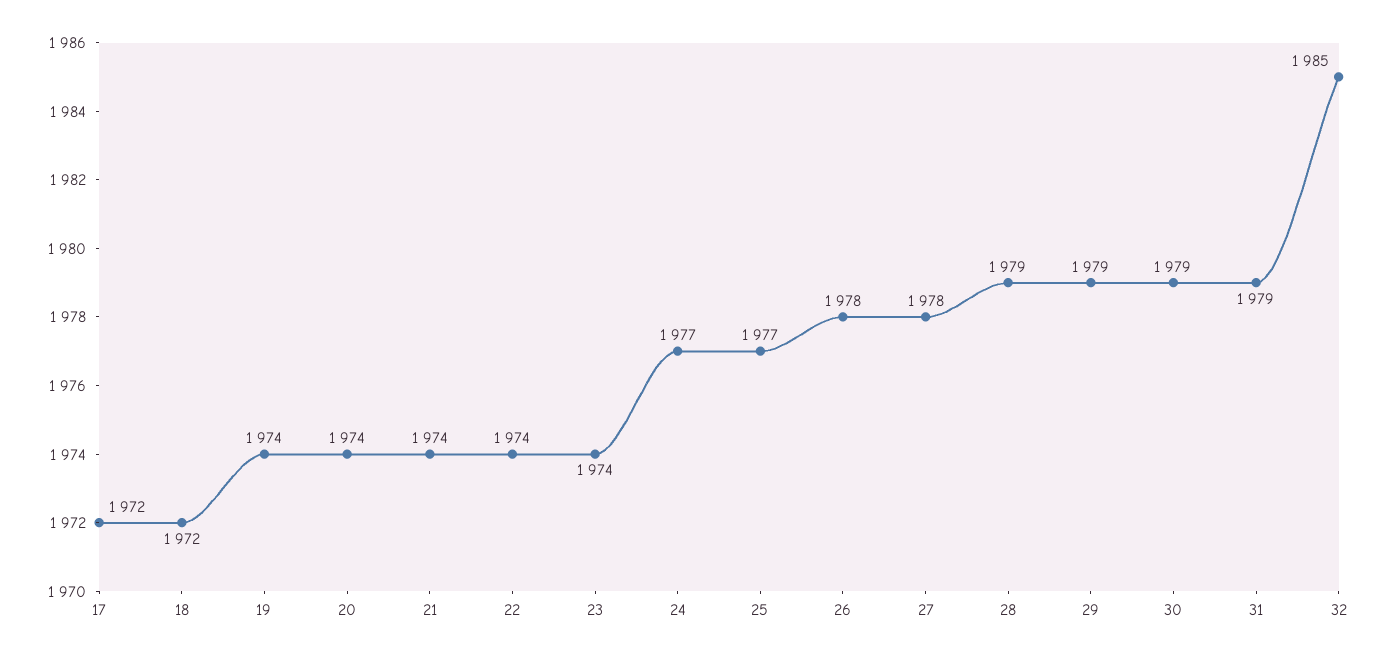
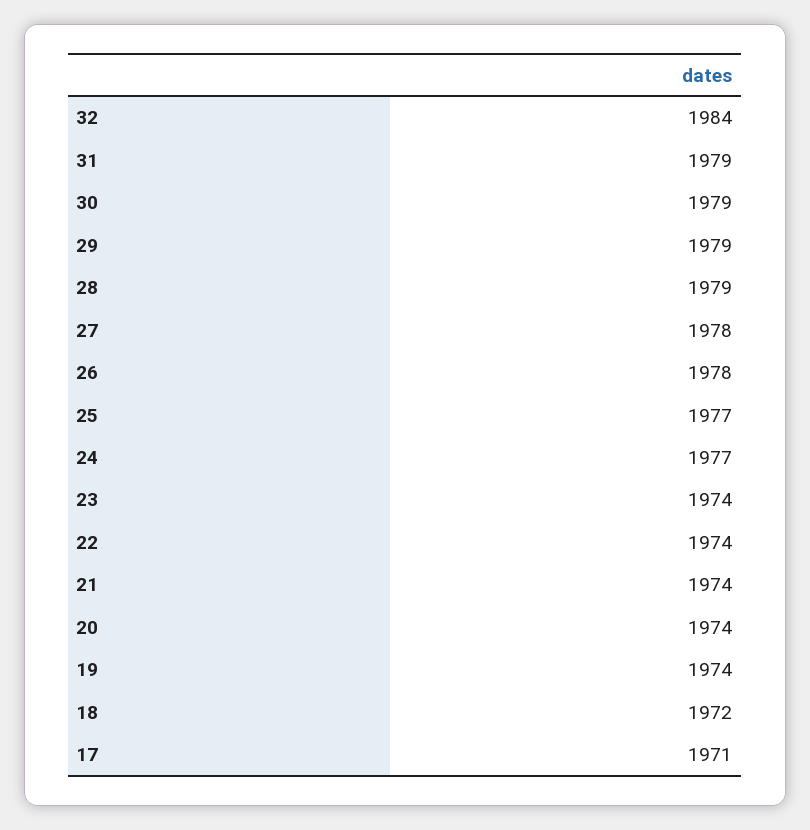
17: 1972 -> 1971
32: 1985 -> 1984

